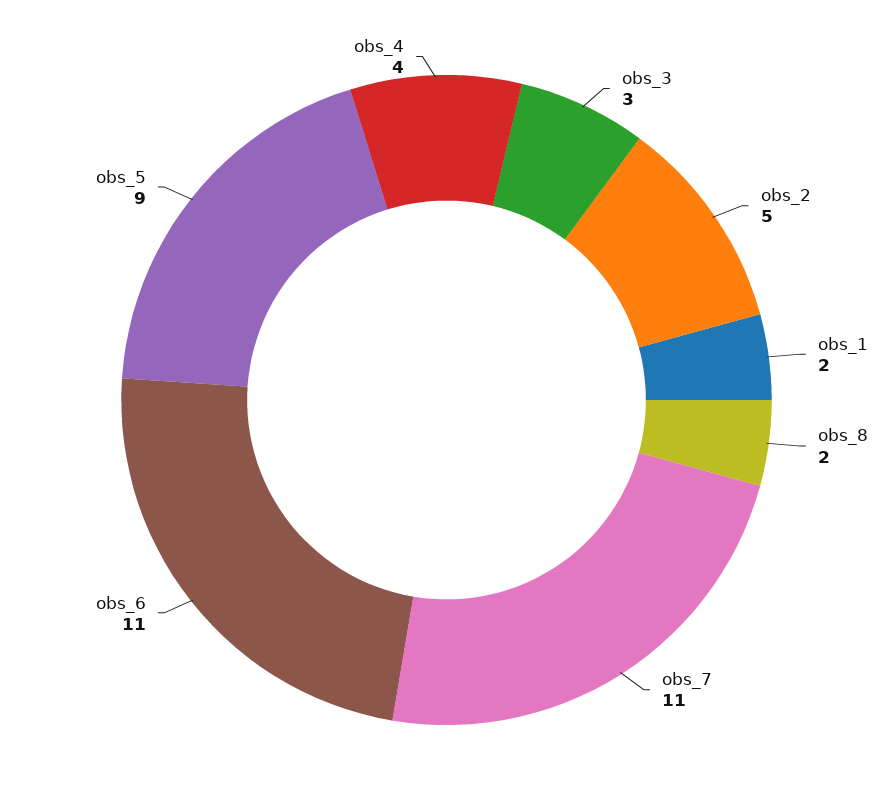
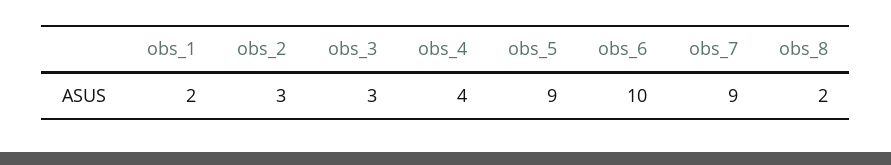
obs_2: 5 -> 3
obs_7: 11 -> 9
obs_6: 11 -> 10

